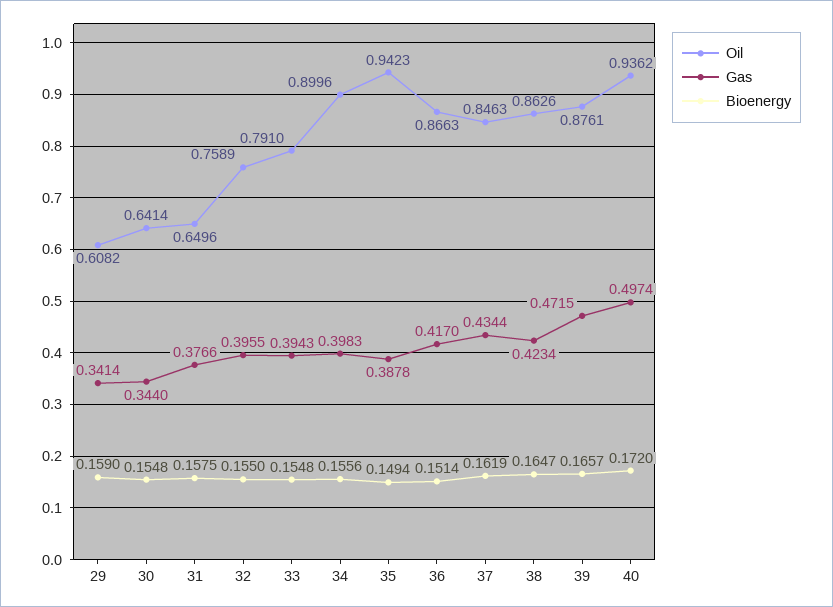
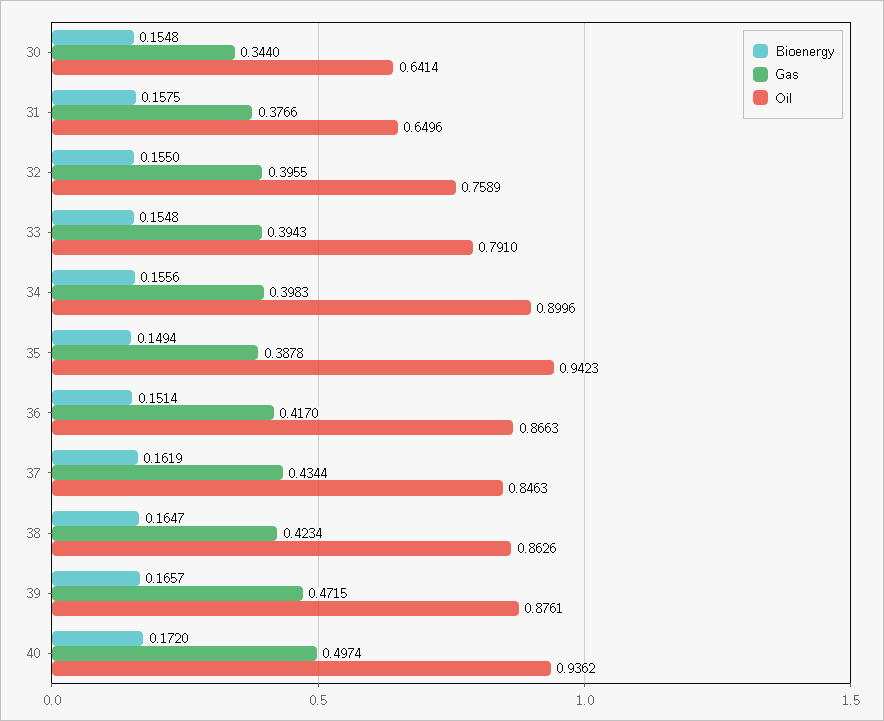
Oil, 29: 0.6082 -> none
Gas, 29: 0.3414 -> none
Bioenergy, 29: 0.159 -> none

